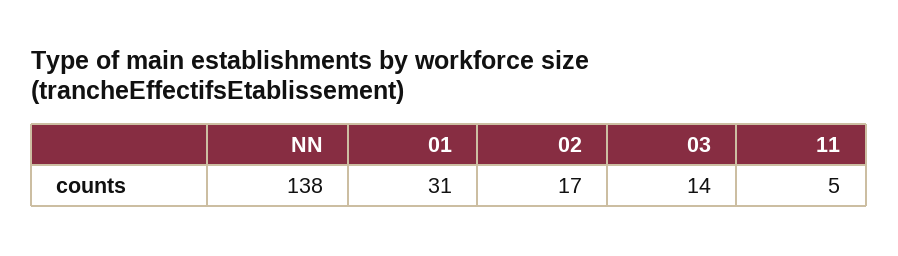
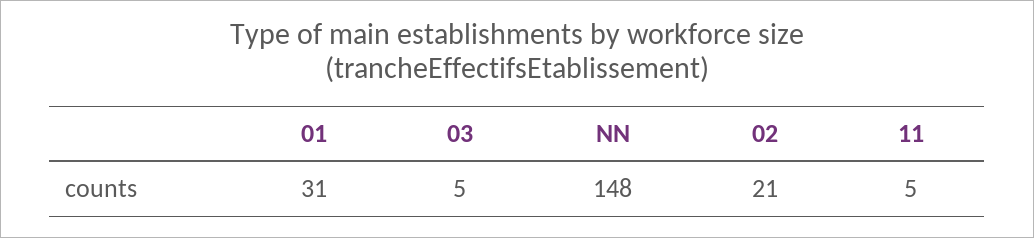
NN: 138 -> 148
02: 17 -> 21
03: 14 -> 5

